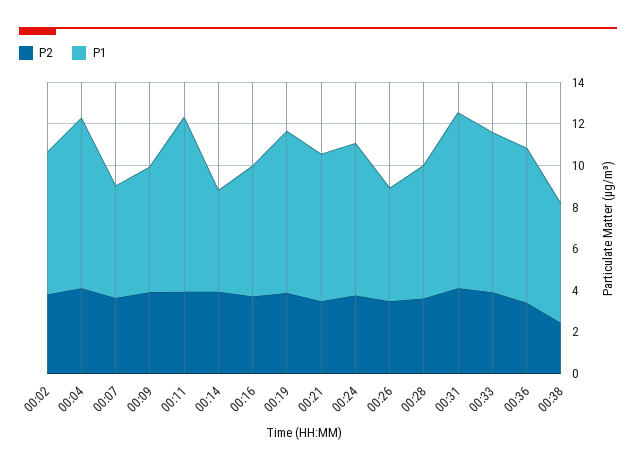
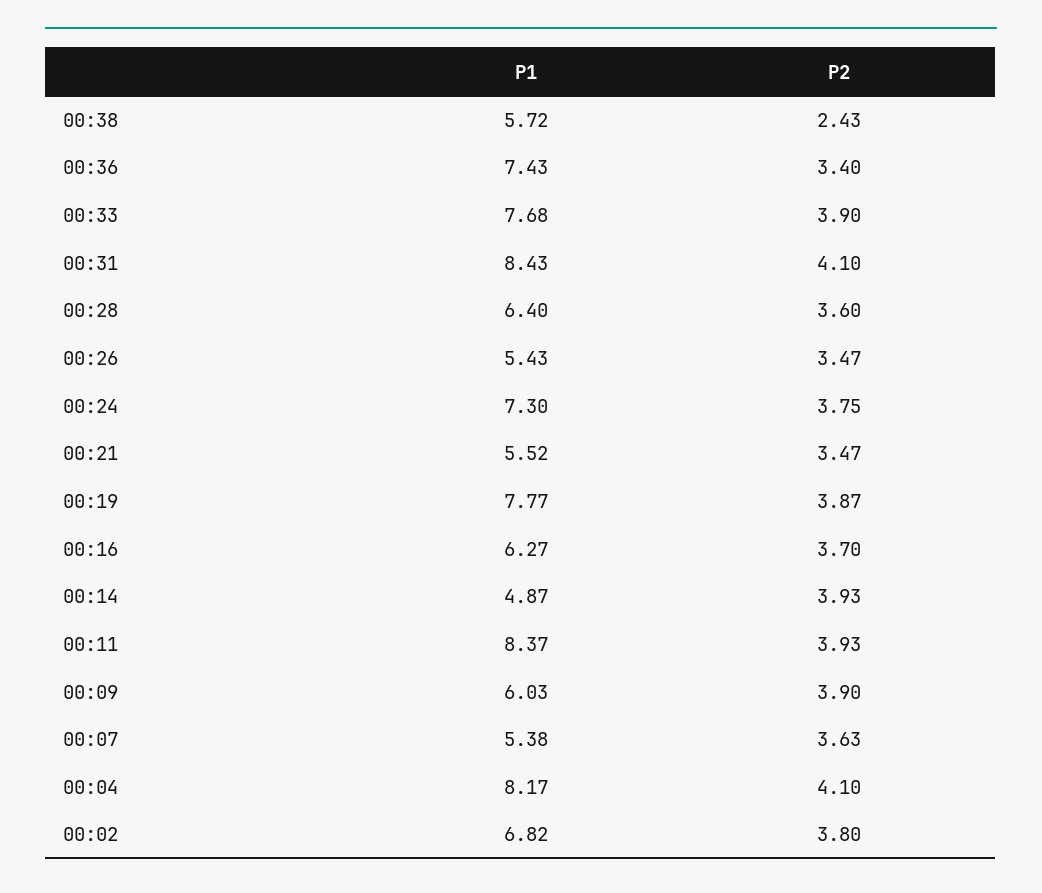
P1, 00:21: 7 -> 5.52

